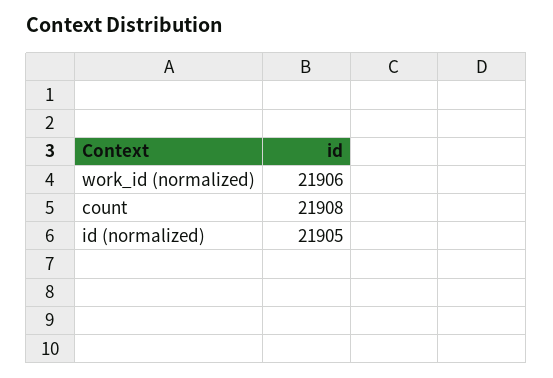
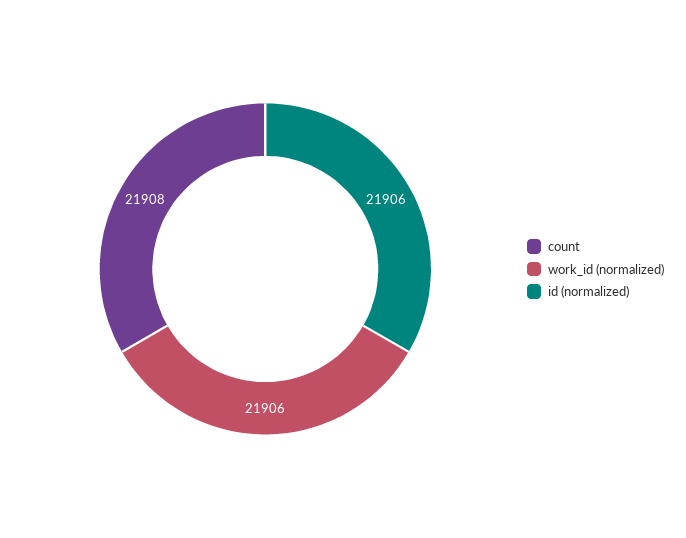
id (normalized): 21905 -> 21906

